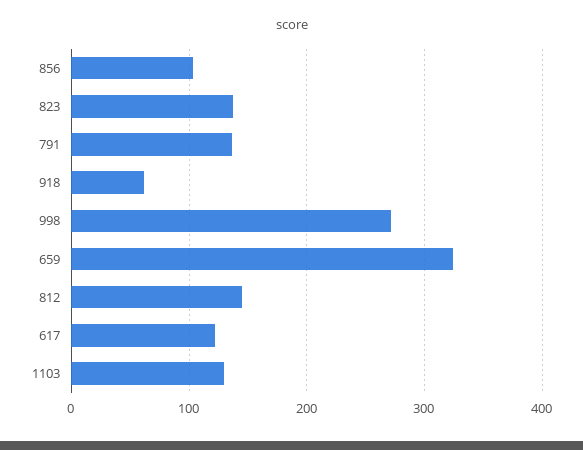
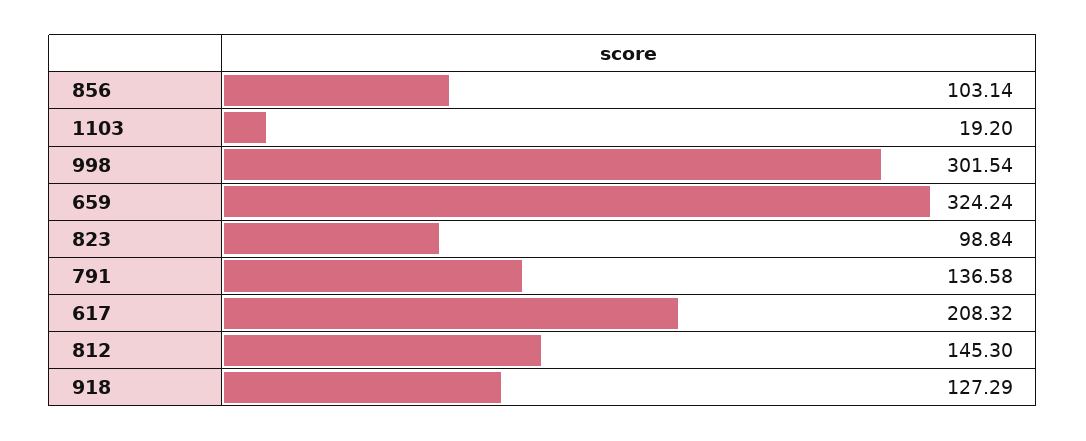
823: 140 -> 98.84
918: 60 -> 127.29
998: 270 -> 301.54
617: 120 -> 208.32
1103: 130 -> 19.2

